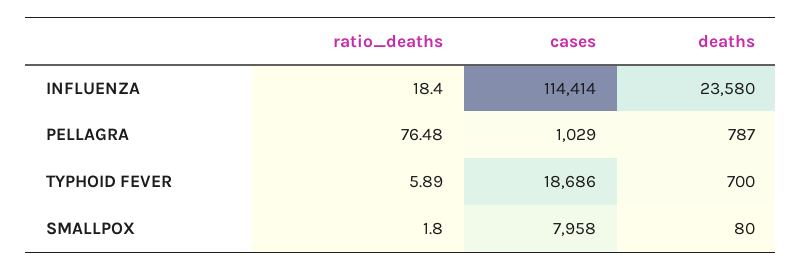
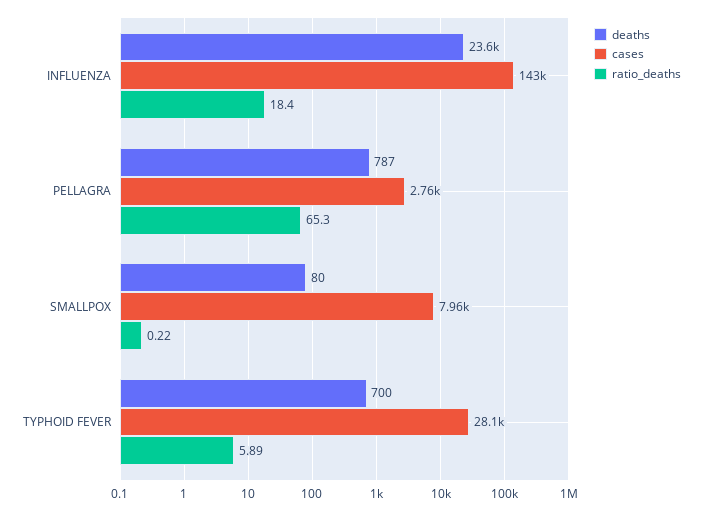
cases, INFLUENZA: 114414 -> 143000
ratio_deaths, PELLAGRA: 76.48 -> 65.3
cases, PELLAGRA: 1029 -> 2760
cases, TYPHOID FEVER: 18686 -> 28100
ratio_deaths, SMALLPOX: 1.8 -> 0.22

